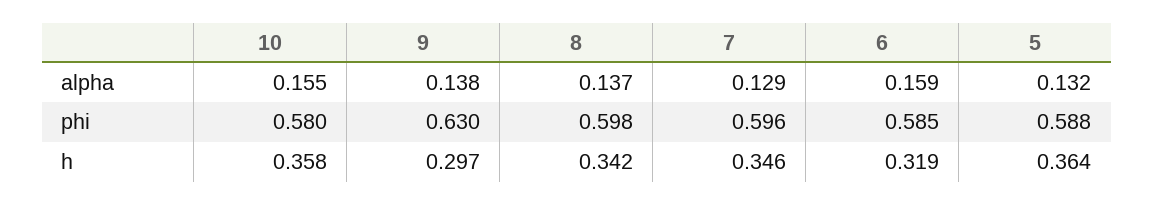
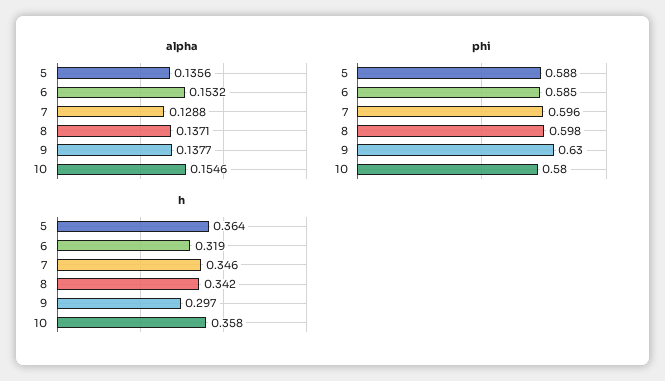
alpha, 6: 0.159 -> 0.1532
alpha, 5: 0.132 -> 0.1356

